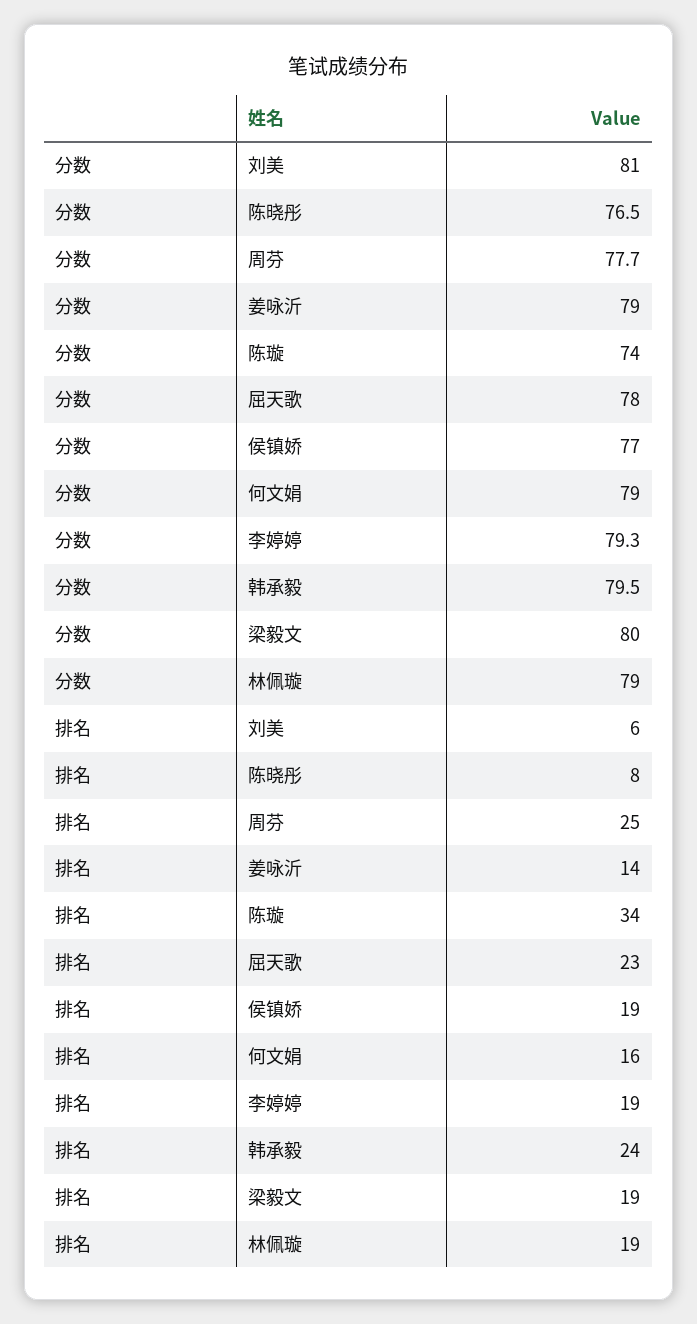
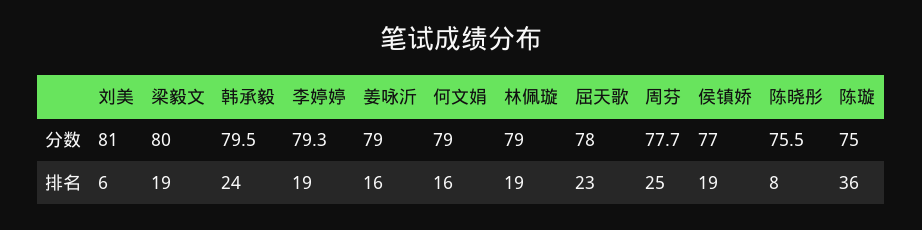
分数, 陈晓彤: 76.5 -> 75.5
分数, 陈璇: 74 -> 75
排名, 姜咏沂: 14 -> 16
排名, 陈璇: 34 -> 36

